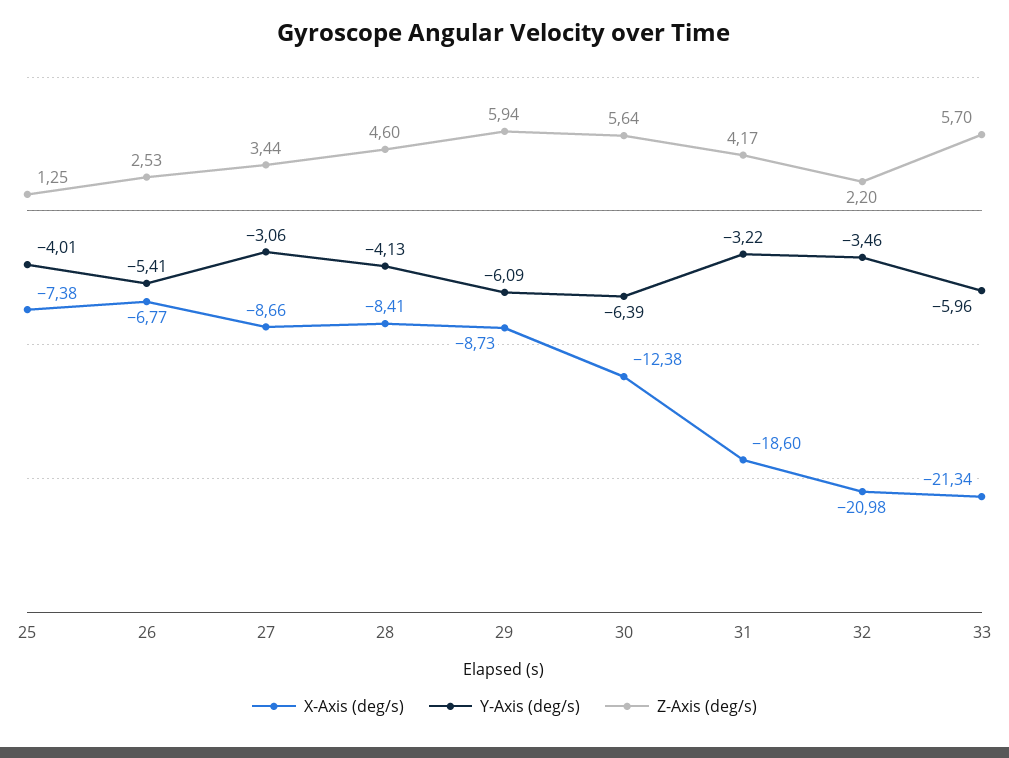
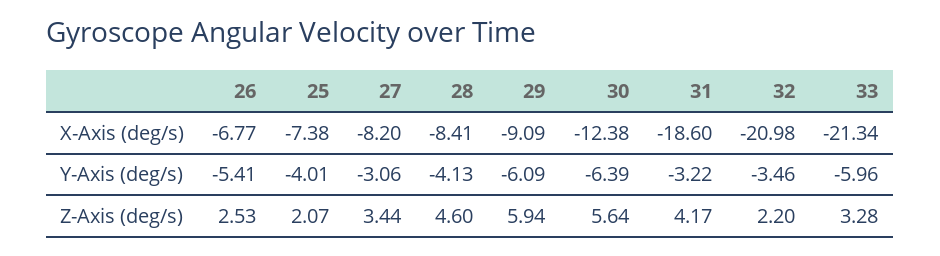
Z-Axis (deg/s), 25: 1.25 -> 2.07
X-Axis (deg/s), 27: -8.66 -> -8.2
X-Axis (deg/s), 29: -8.73 -> -9.09
Z-Axis (deg/s), 33: 5.7 -> 3.28

